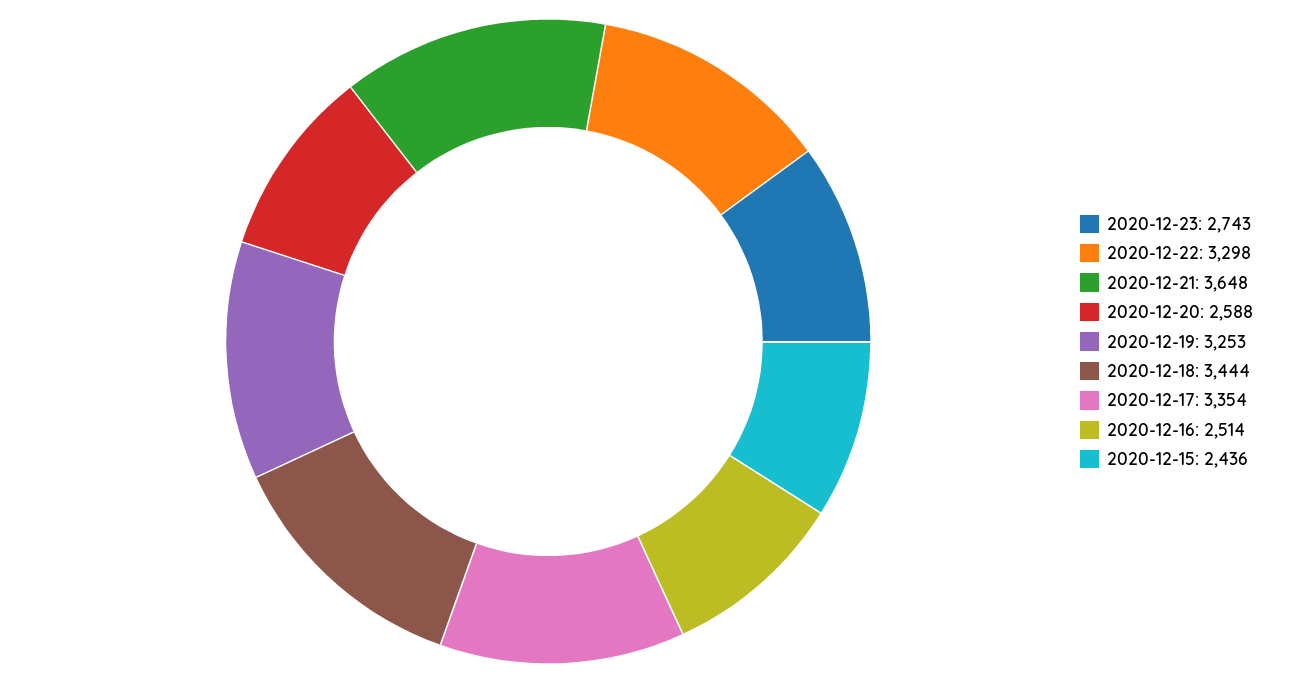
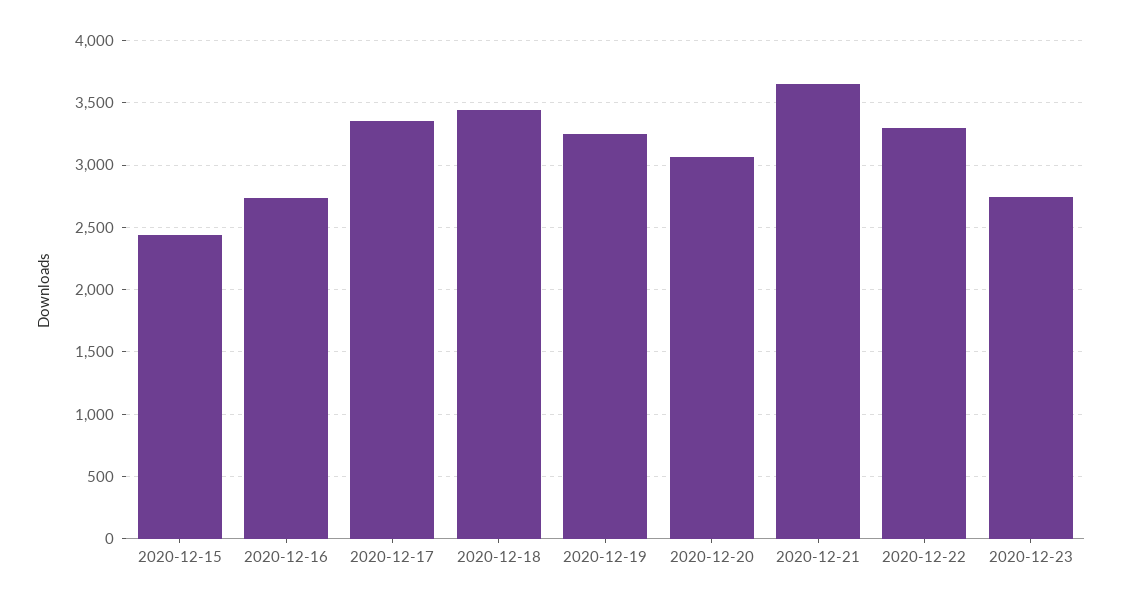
2020-12-20: 2588 -> 3050
2020-12-16: 2514 -> 2750

